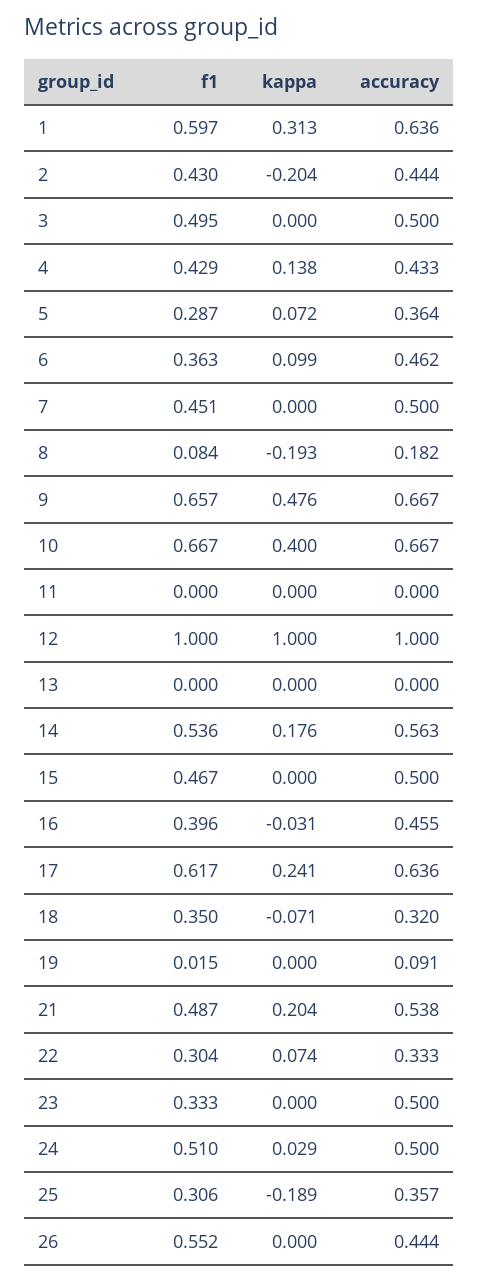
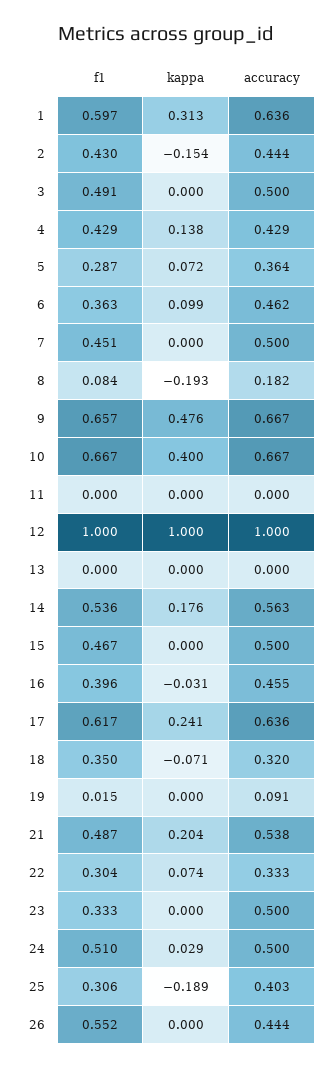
kappa, 2: -0.204 -> -0.154
f1, 3: 0.495 -> 0.491
accuracy, 4: 0.433 -> 0.429
accuracy, 25: 0.357 -> 0.403

